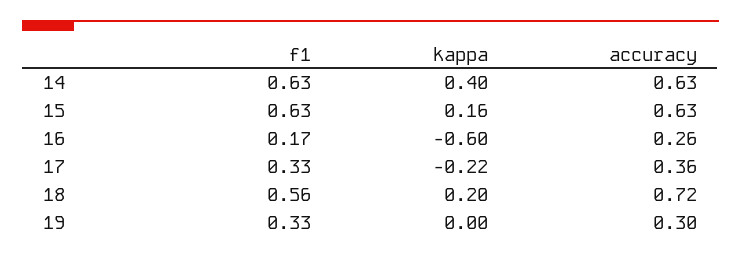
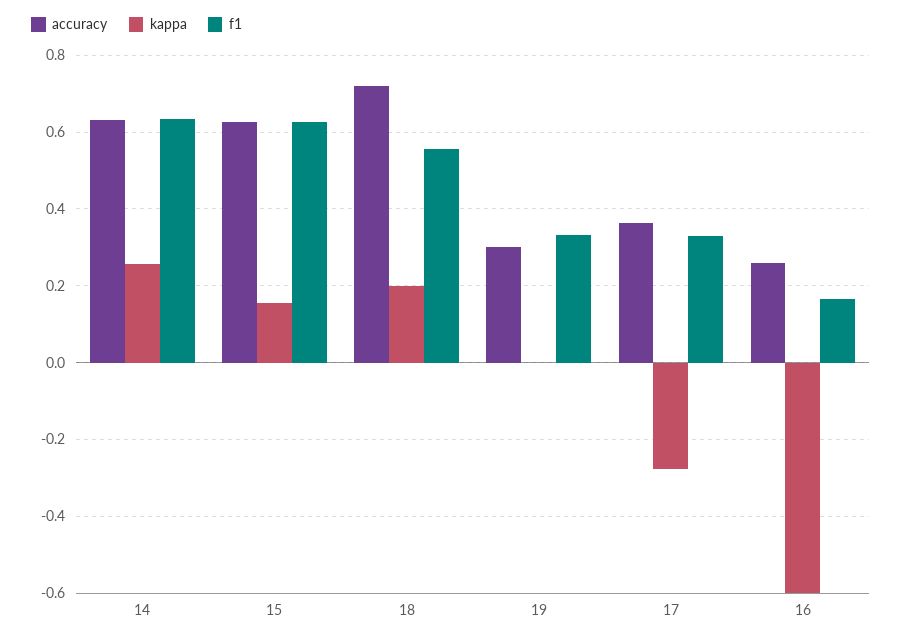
kappa, 14: 0.4 -> 0.26
kappa, 17: -0.22 -> -0.28

